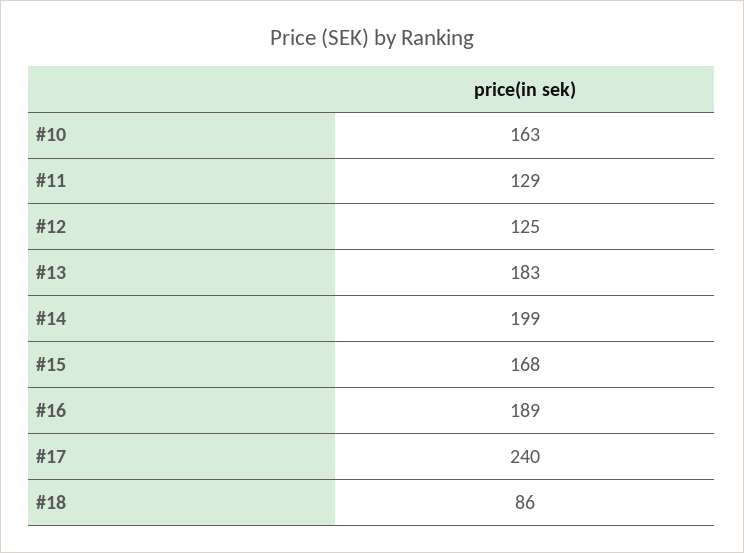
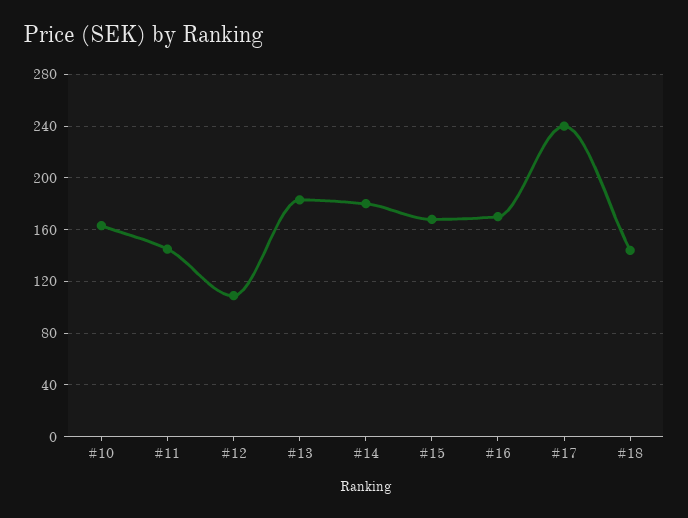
#11: 129 -> 145
#12: 125 -> 110
#14: 199 -> 180
#16: 189 -> 170
#18: 86 -> 145

